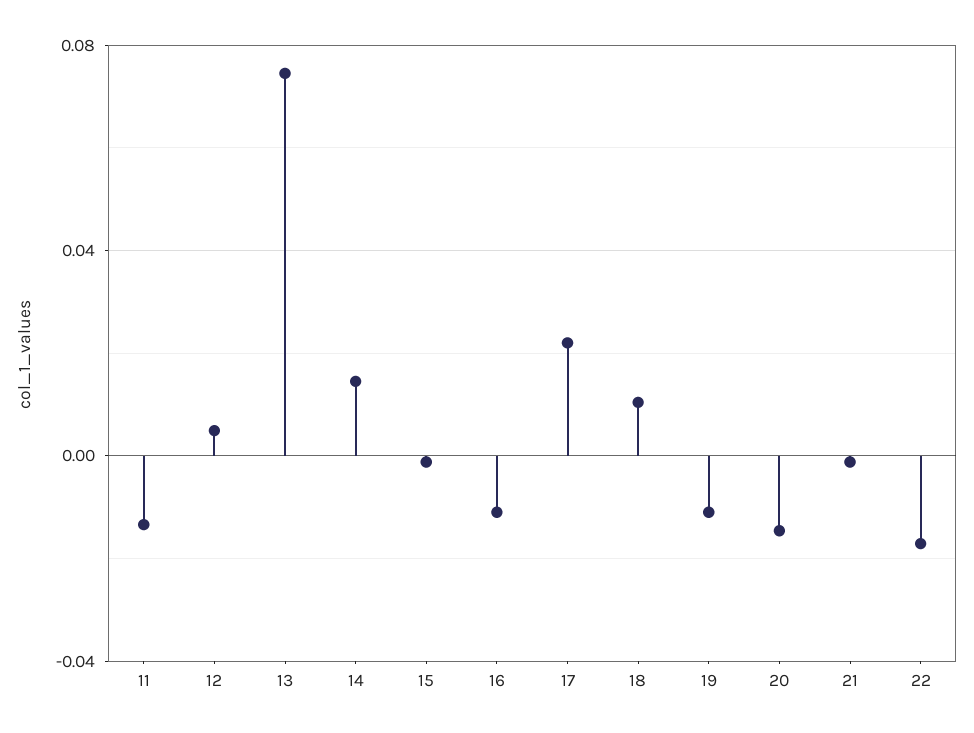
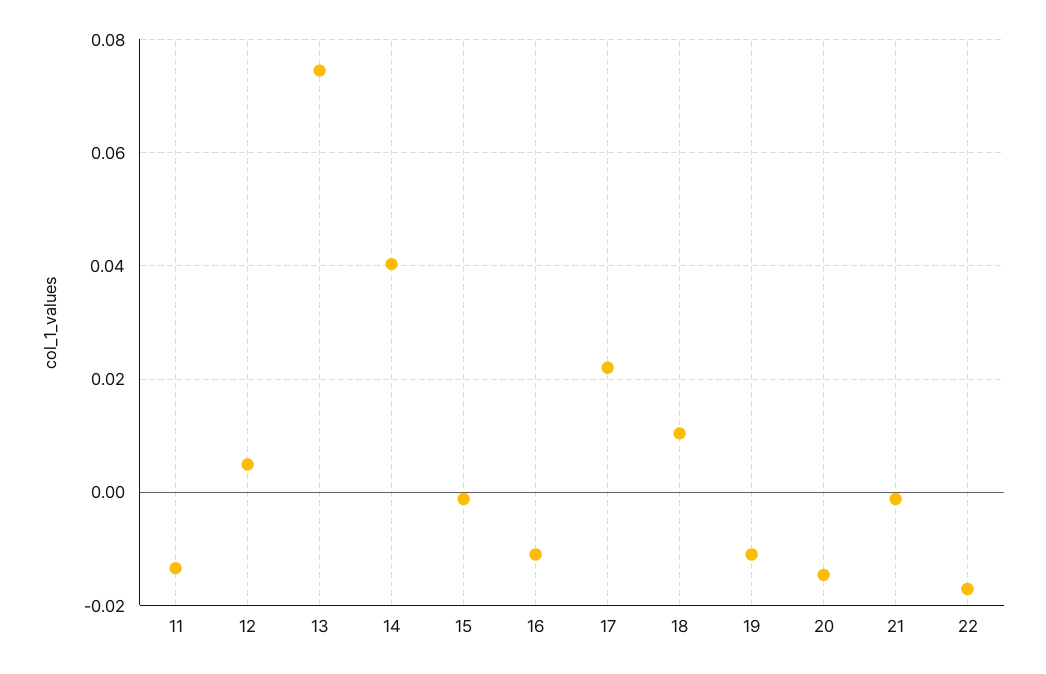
14: 0.015 -> 0.04

